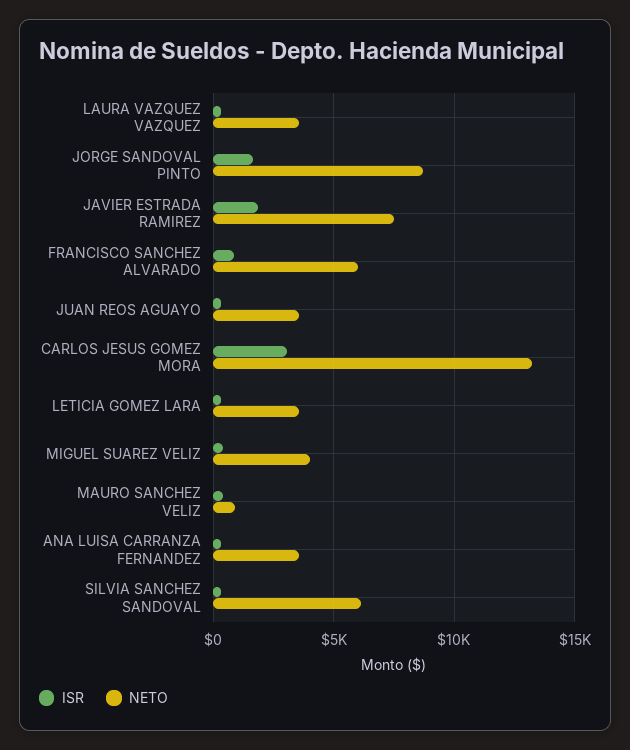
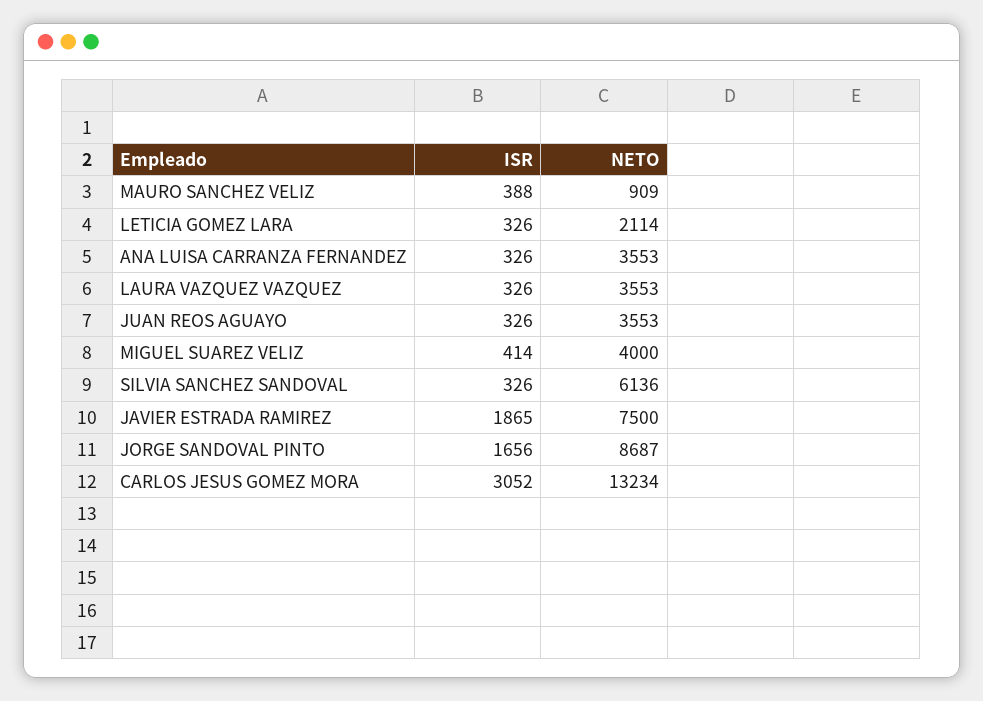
ISR, FRANCISCO SANCHEZ ALVARADO: 1000 -> none
NETO, FRANCISCO SANCHEZ ALVARADO: 6000 -> none
NETO, LETICIA GOMEZ LARA: 3500 -> 2114

